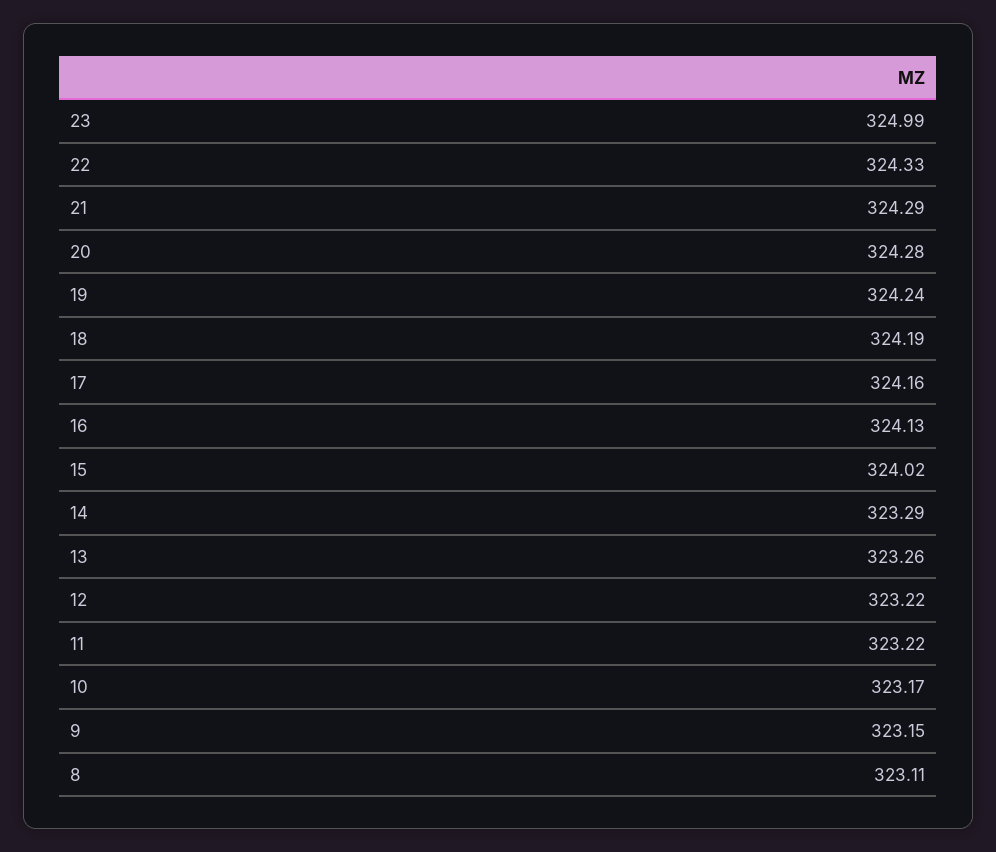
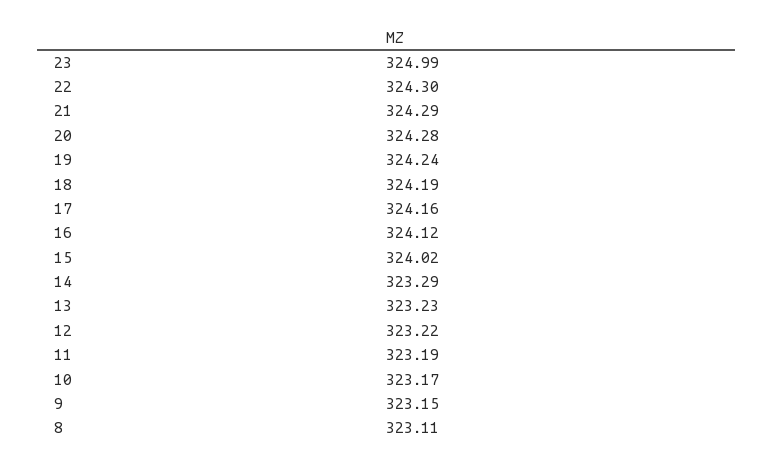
22: 324.33 -> 324.3
16: 324.13 -> 324.12
13: 323.26 -> 323.23
11: 323.22 -> 323.19

